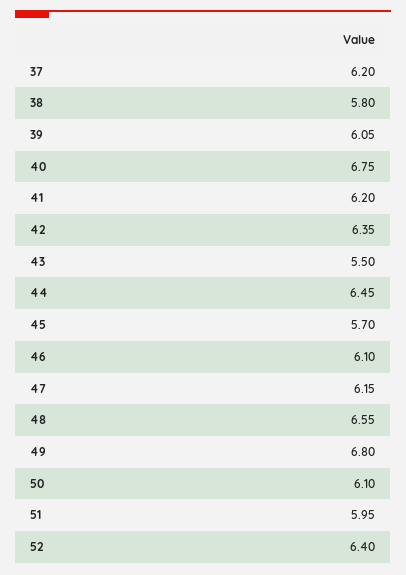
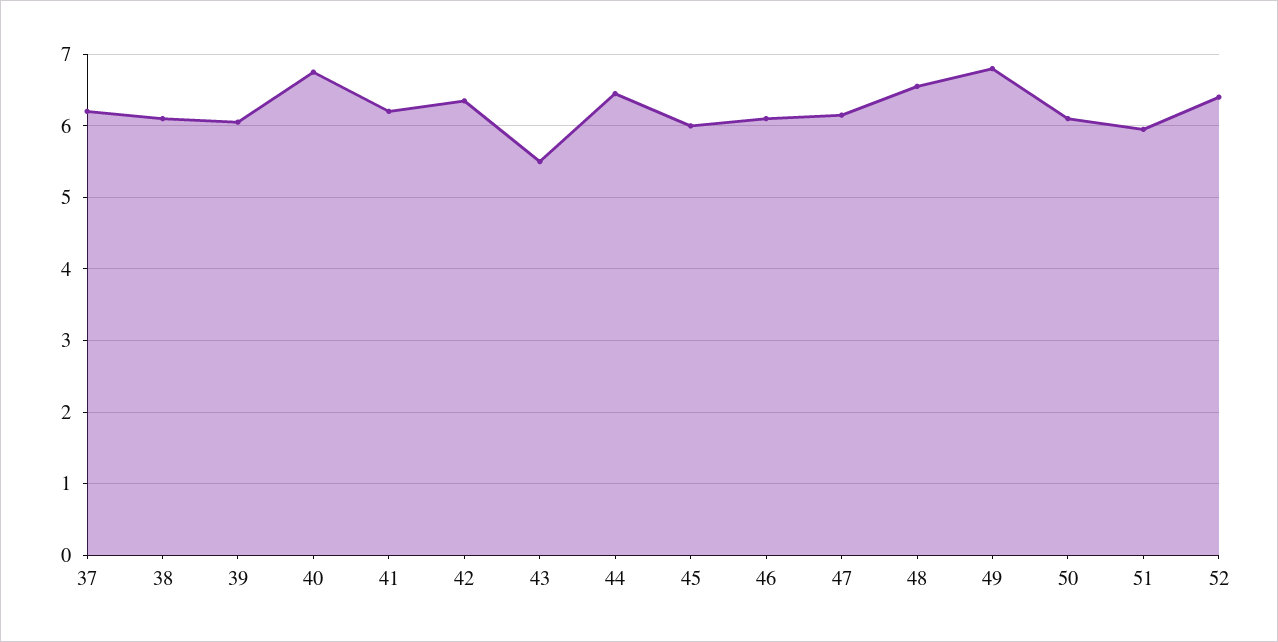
38: 5.8 -> 6.1
45: 5.7 -> 6

